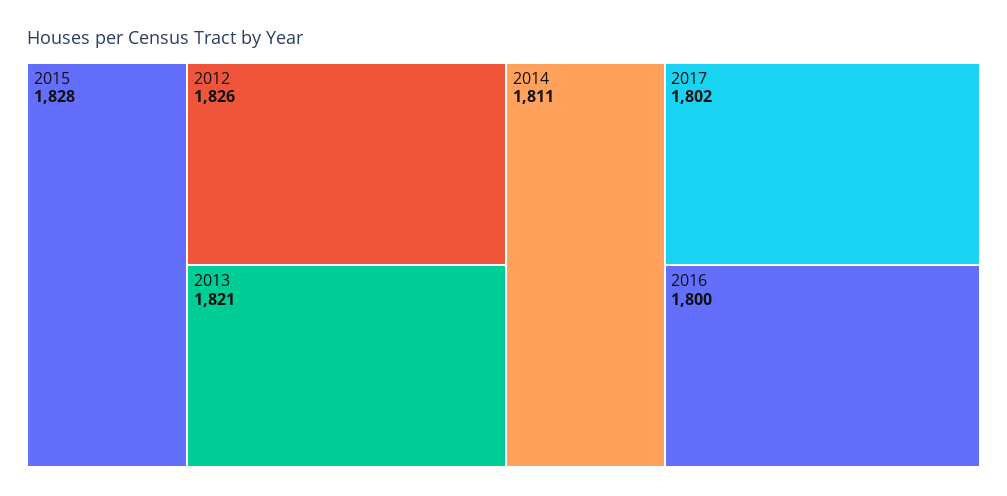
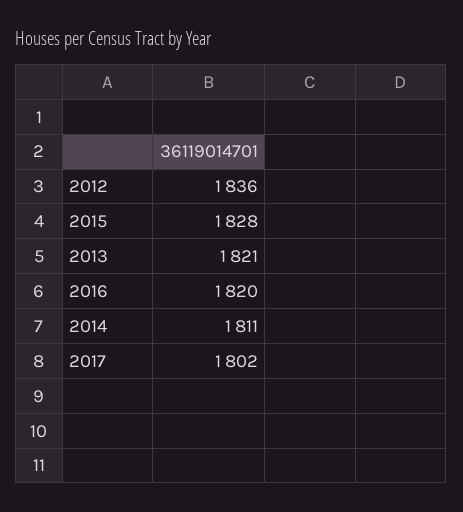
2012: 1826 -> 1836
2016: 1800 -> 1820

